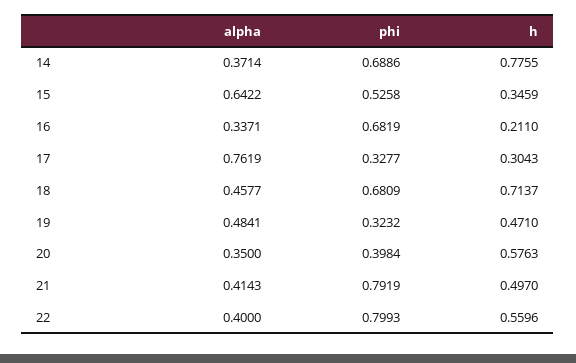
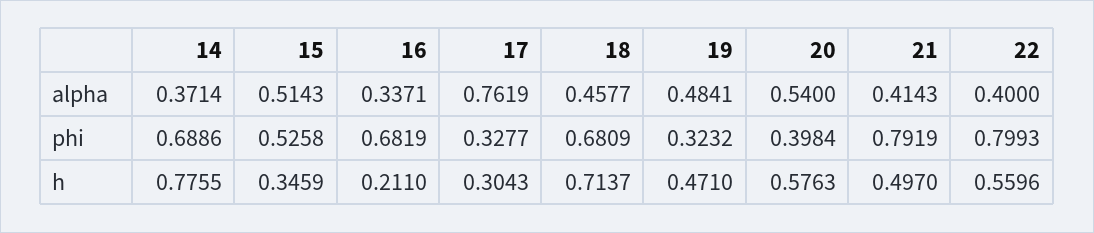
alpha, 15: 0.6422 -> 0.5143
alpha, 20: 0.35 -> 0.54

